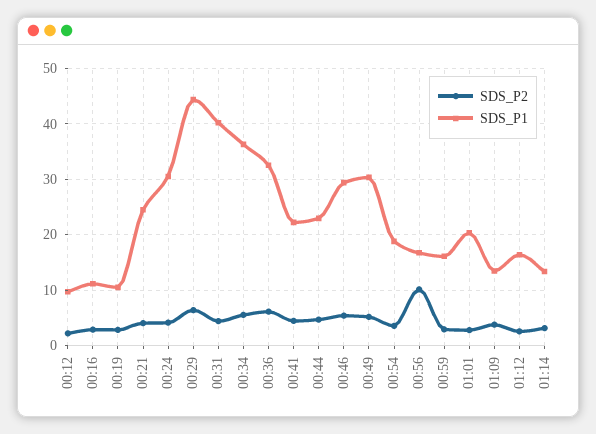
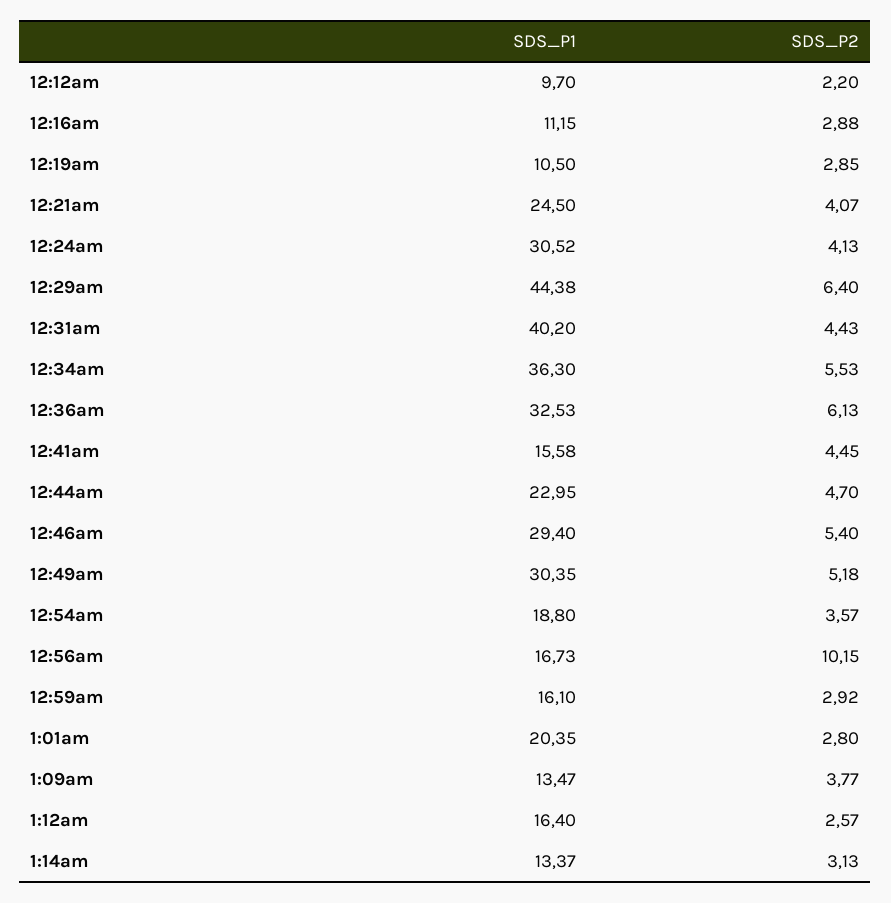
SDS_P1, 00:41: 22 -> 15.58

